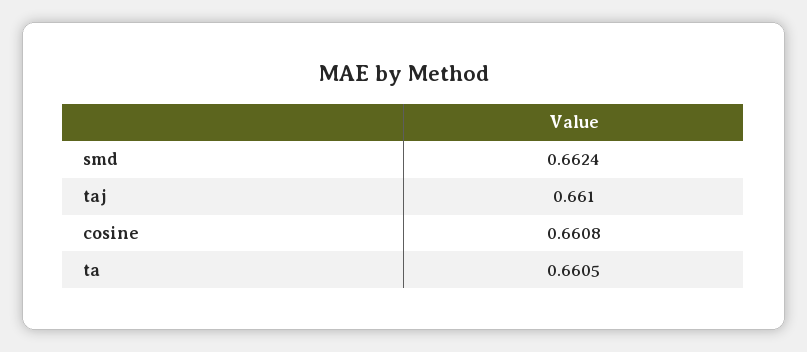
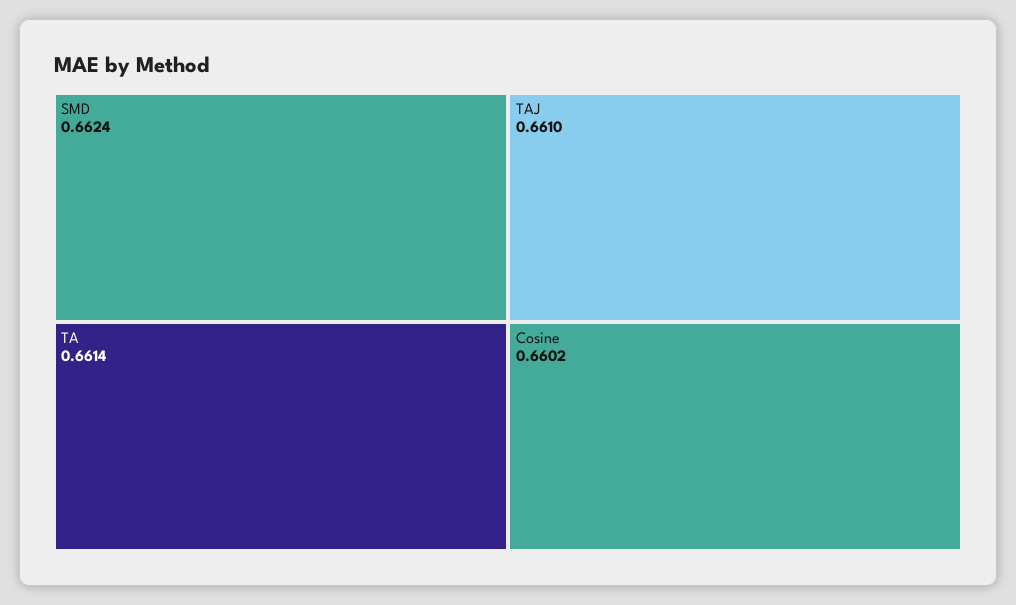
cosine: 0.6608 -> 0.6602
ta: 0.6605 -> 0.6614

